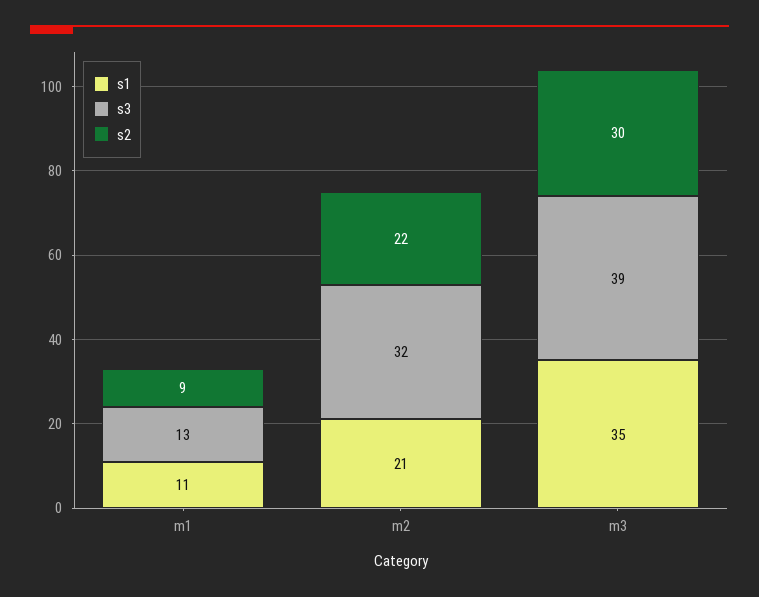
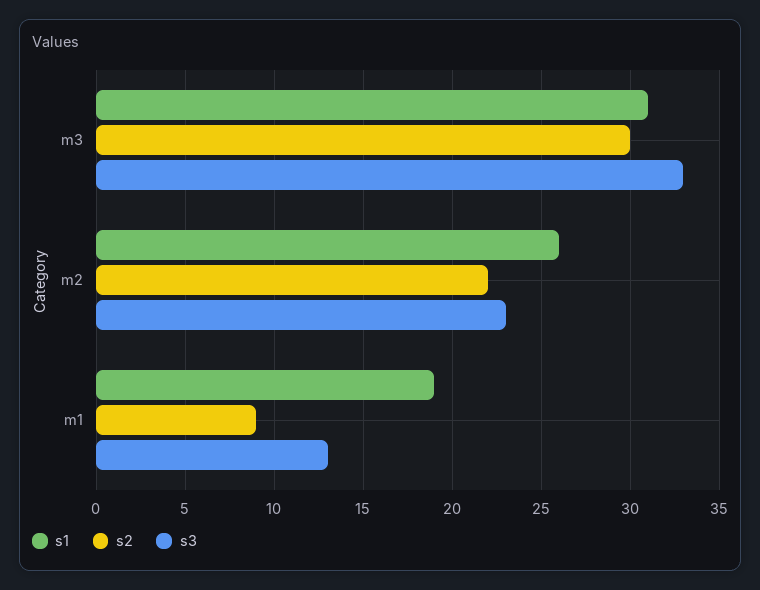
s1, m1: 11 -> 19
s1, m2: 21 -> 26
s3, m2: 32 -> 23
s1, m3: 35 -> 31
s3, m3: 39 -> 33

